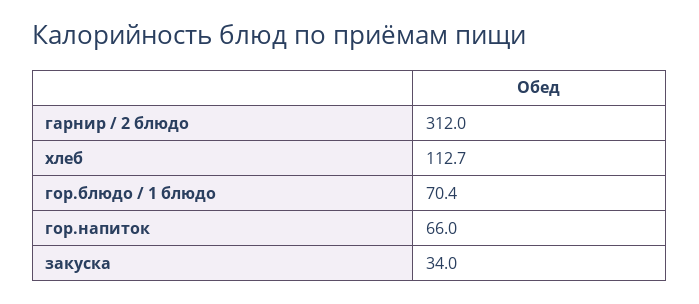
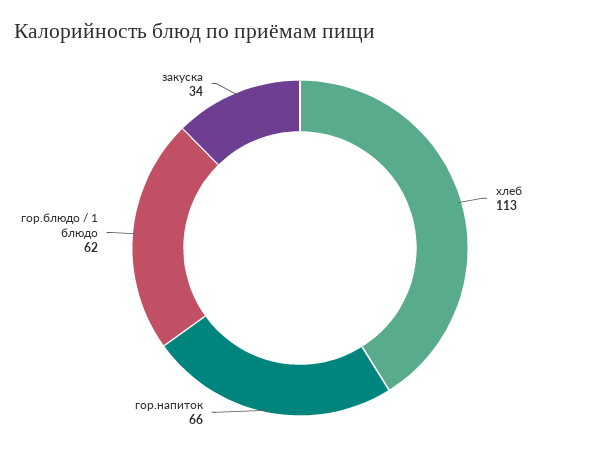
гарнир / 2 блюдо: 312 -> none
гор.блюдо / 1 блюдо: 70.4 -> 62

